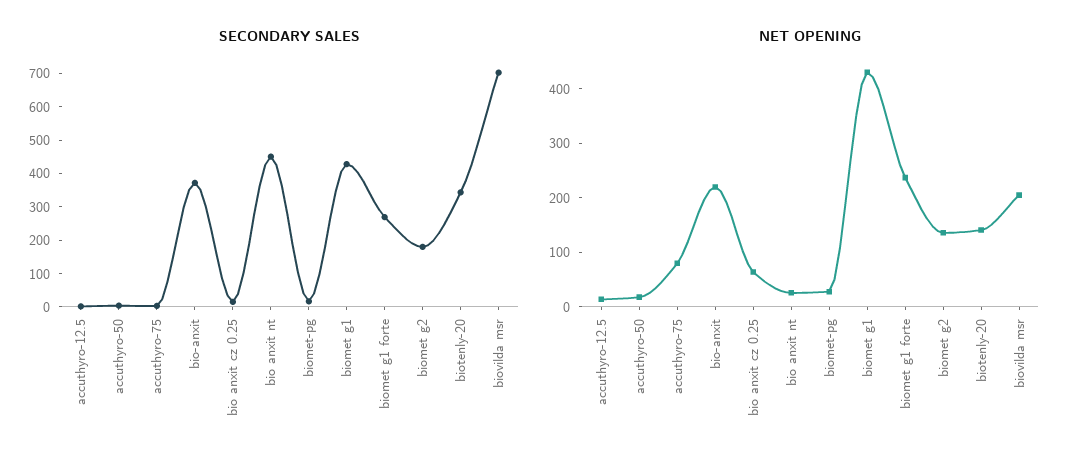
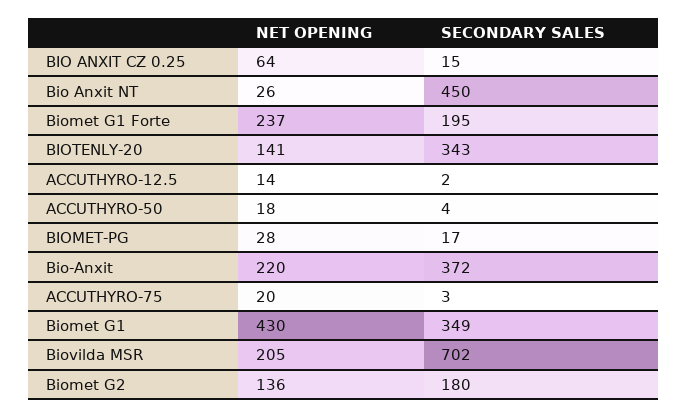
SECONDARY SALES, biomet g1: 425 -> 349
SECONDARY SALES, biomet g1 forte: 275 -> 195
NET OPENING, accuthyro-75: 80 -> 20

